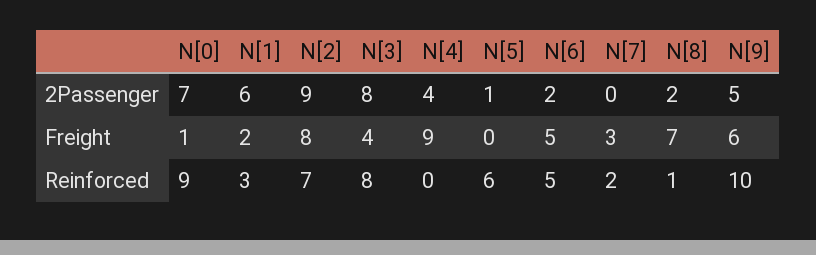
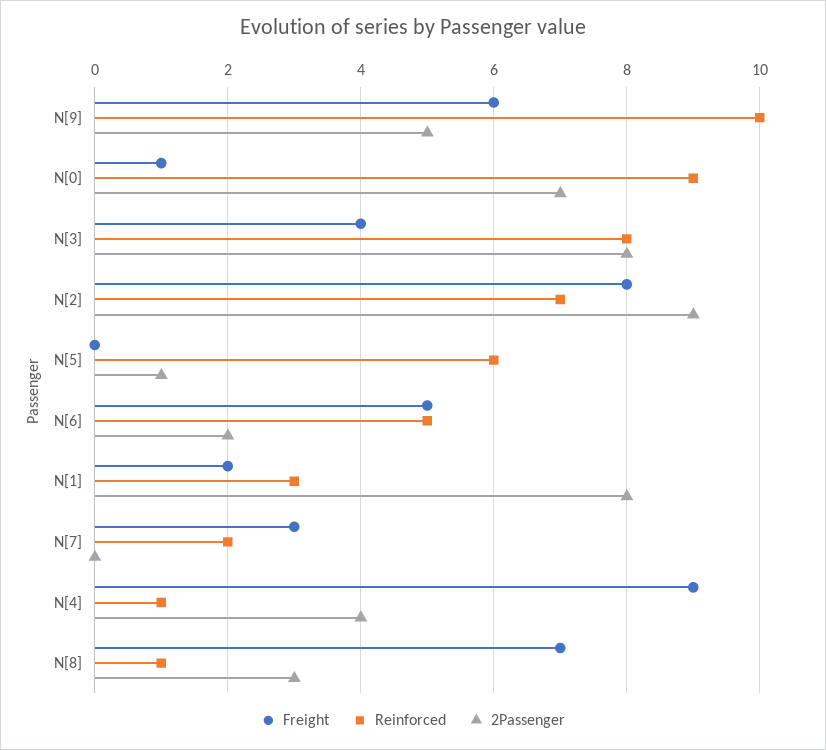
2Passenger, N[1]: 6 -> 8
2Passenger, N[8]: 2 -> 3
Reinforced, N[4]: 0 -> 1

